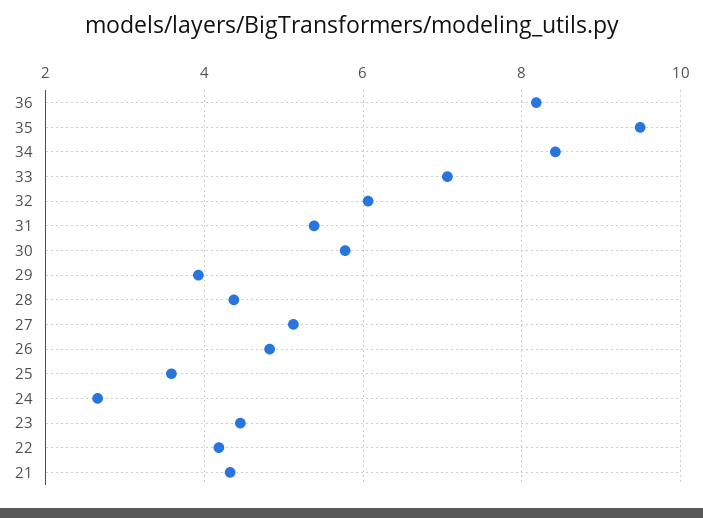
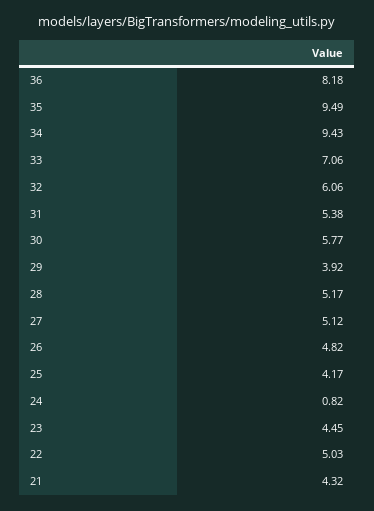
34: 8.4 -> 9.43
28: 4.4 -> 5.17
25: 3.6 -> 4.17
24: 2.6 -> 0.82
22: 4.2 -> 5.03

